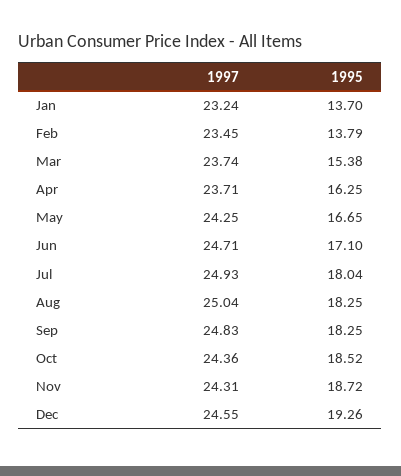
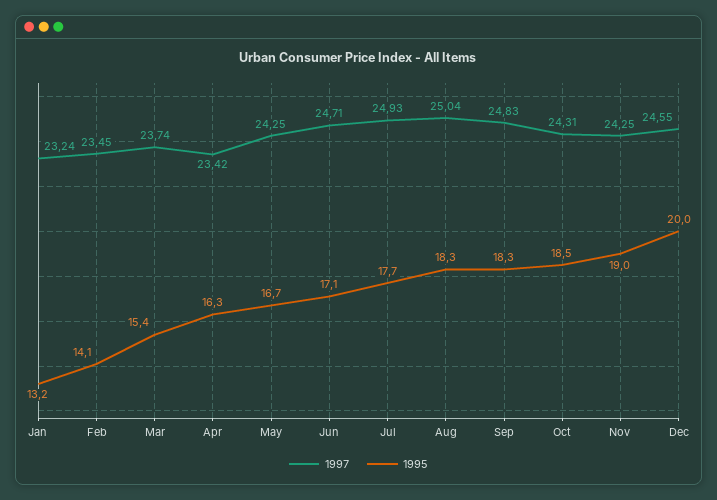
1995, Jan: 13.7 -> 13.2
1995, Feb: 13.79 -> 14.1
1997, Apr: 23.71 -> 23.42
1995, Jul: 18.04 -> 17.7
1997, Oct: 24.36 -> 24.31
1997, Nov: 24.31 -> 24.25
1995, Nov: 18.72 -> 19
1995, Dec: 19.26 -> 20

